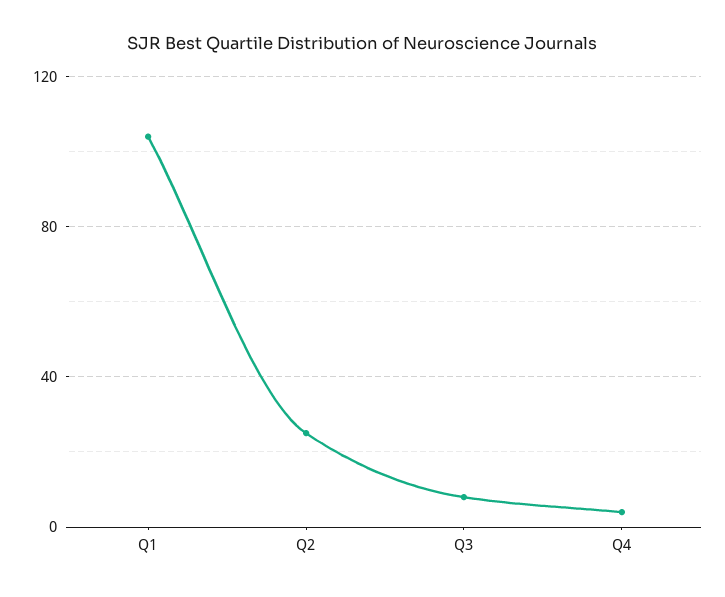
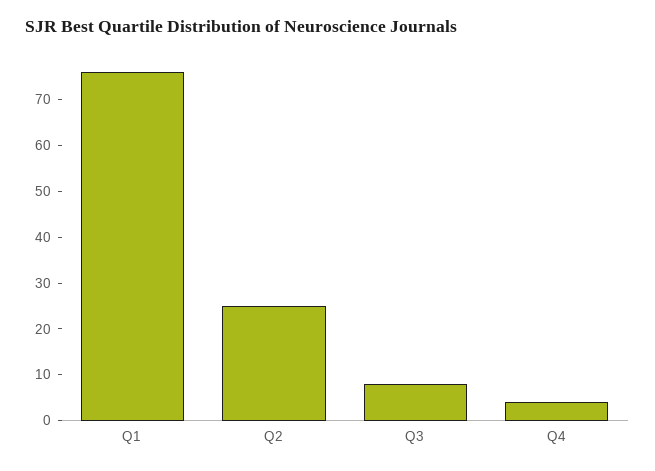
Q1: 105 -> 75

